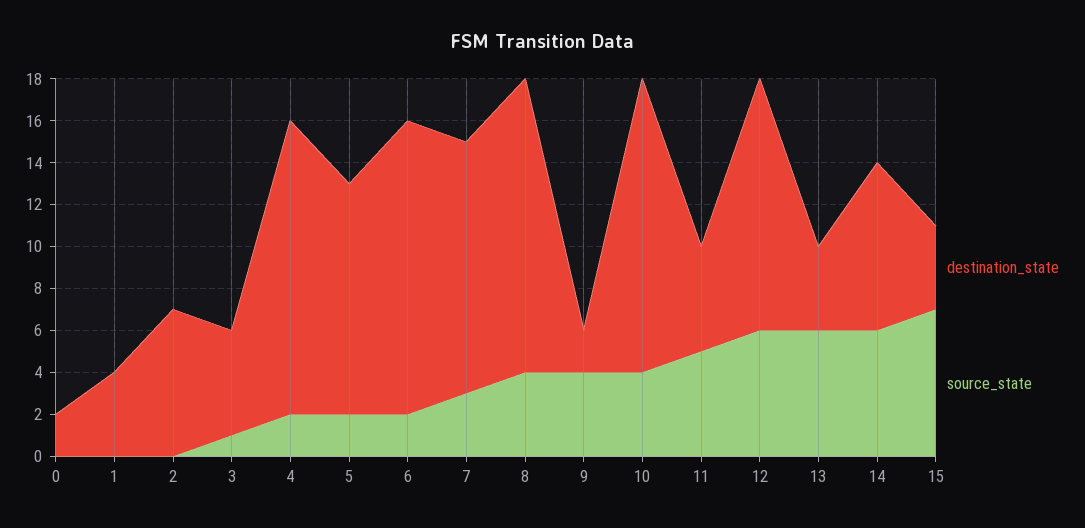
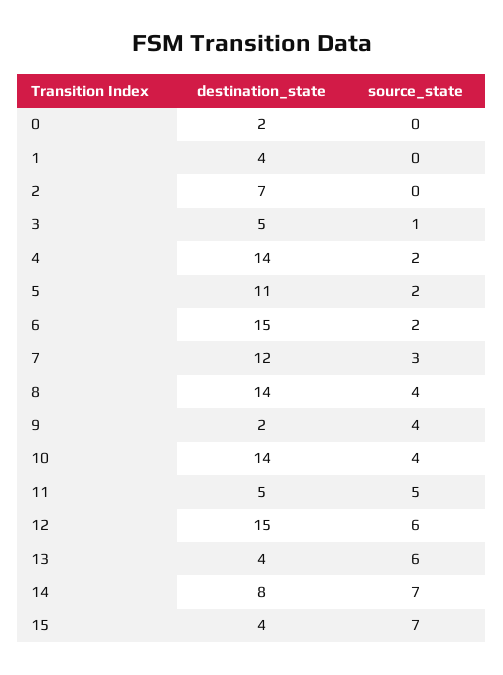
destination_state, 6: 14 -> 15
destination_state, 12: 12 -> 15
source_state, 14: 6 -> 7

